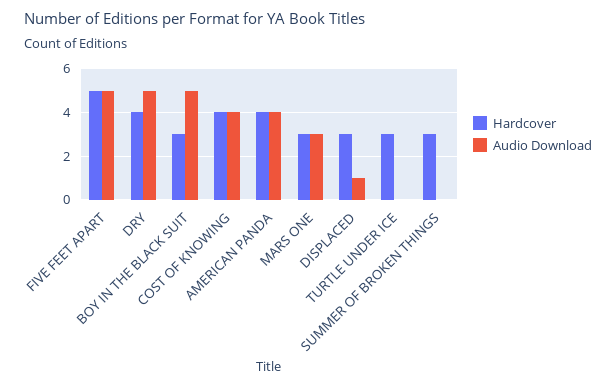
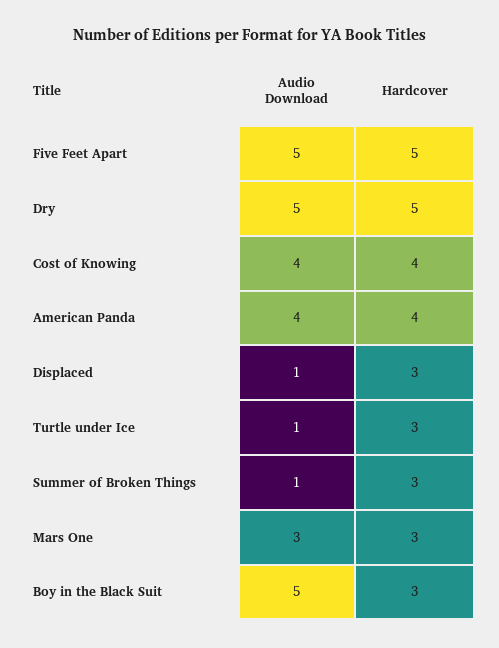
Hardcover, DRY: 4 -> 5
Audio Download, TURTLE UNDER ICE: 0 -> 1
Audio Download, SUMMER OF BROKEN THINGS: 0 -> 1

